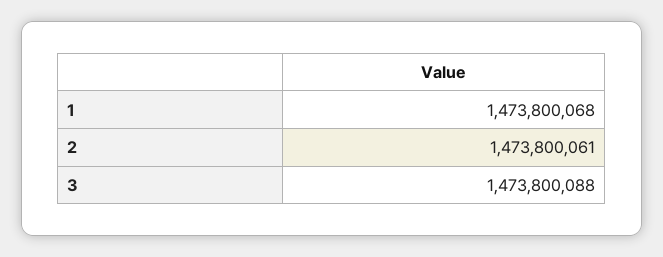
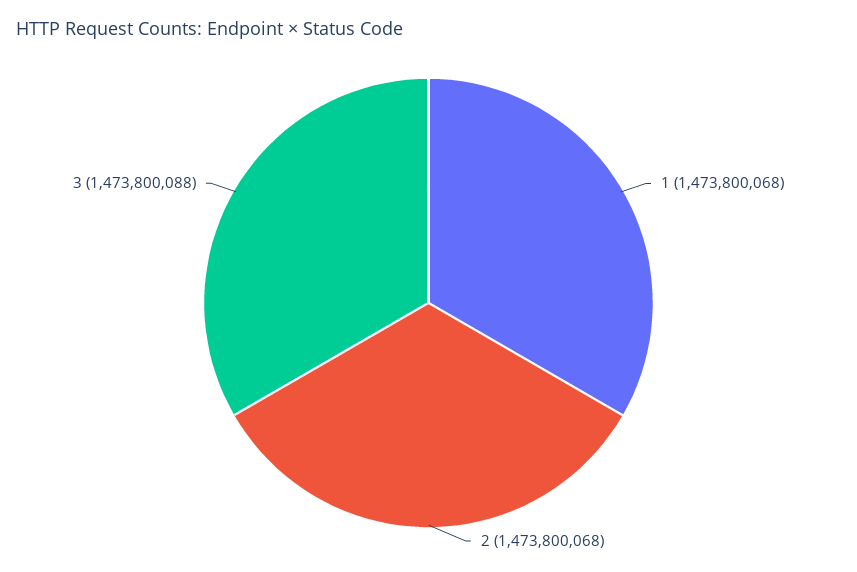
2: 1473800061 -> 1473800068

